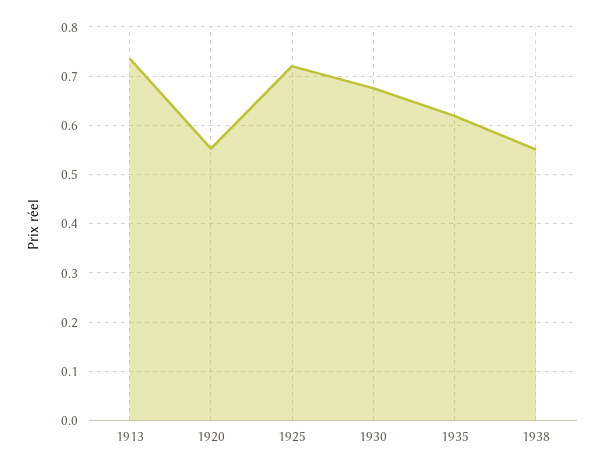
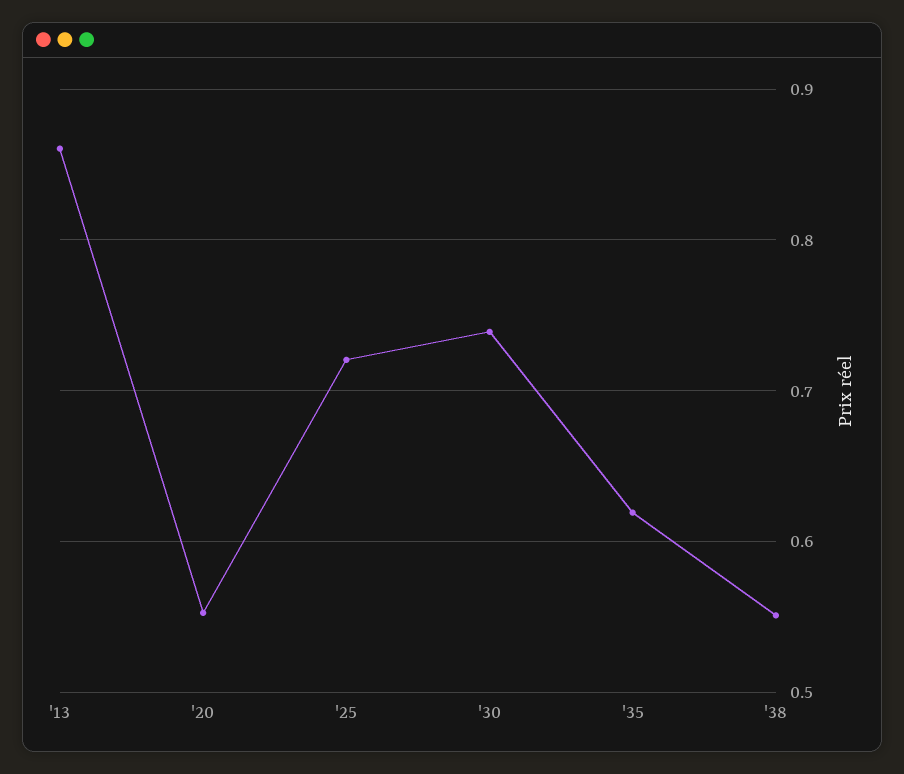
1913: 0.74 -> 0.86
1930: 0.68 -> 0.74

